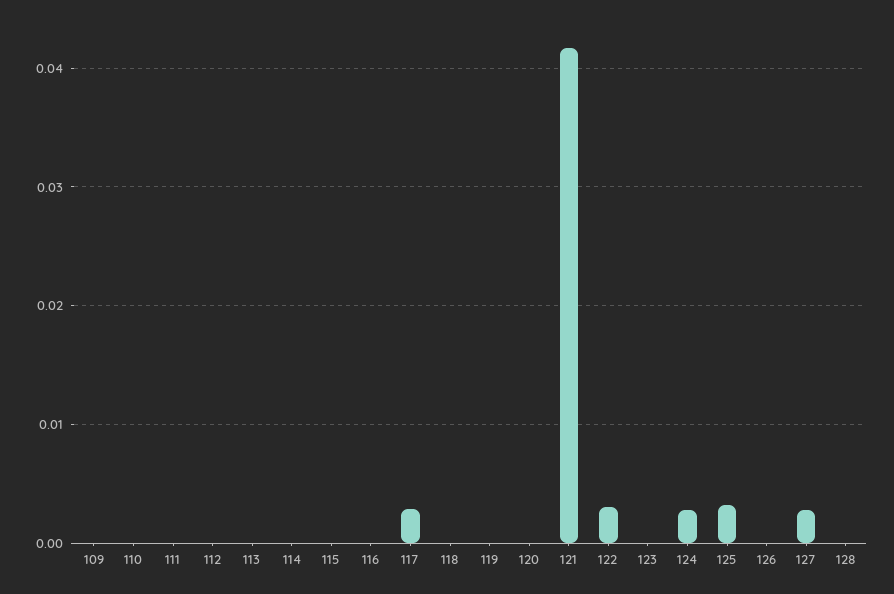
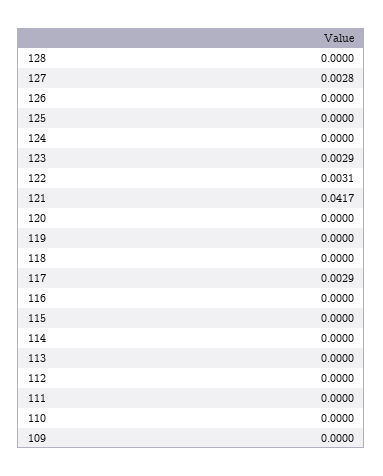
123: 0 -> 0.0029
124: 0.003 -> 0
125: 0.003 -> 0

